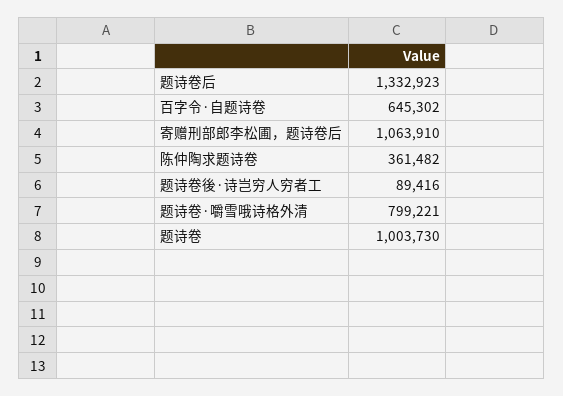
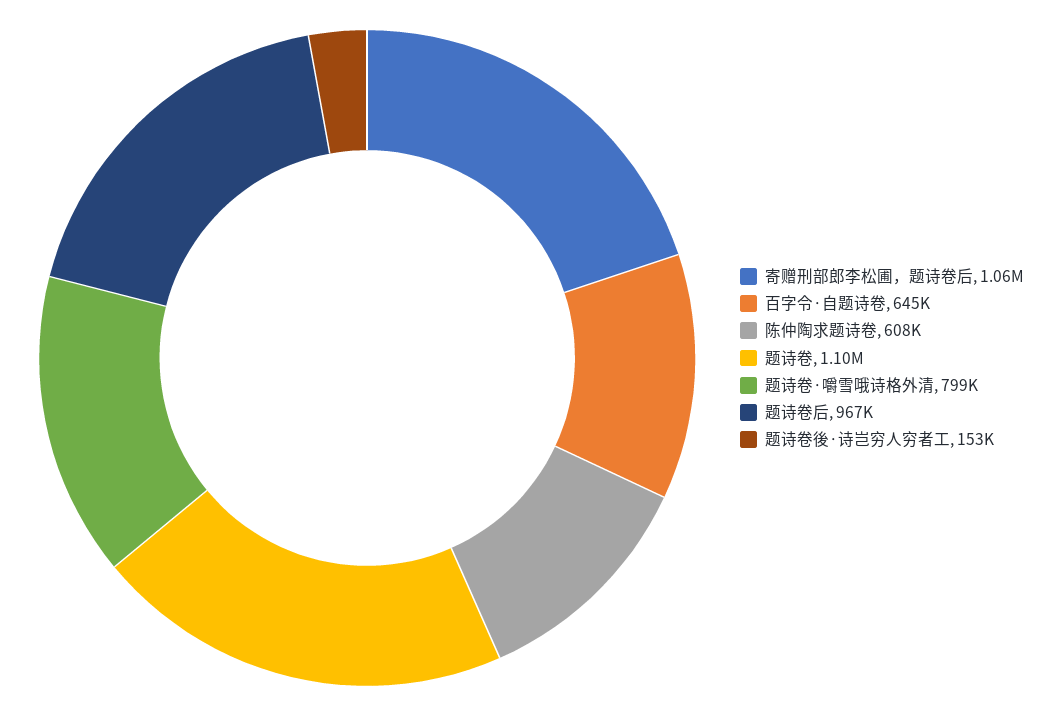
题诗卷后: 1332923 -> 967000
陈仲陶求题诗卷: 361482 -> 608000
题诗卷後·诗岂穷人穷者工: 89416 -> 153000
题诗卷: 1003730 -> 1100000

